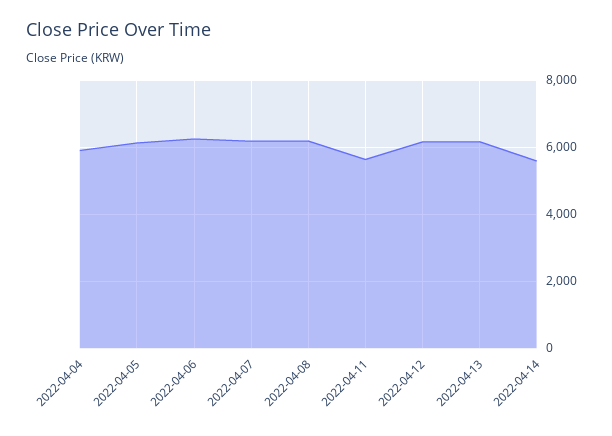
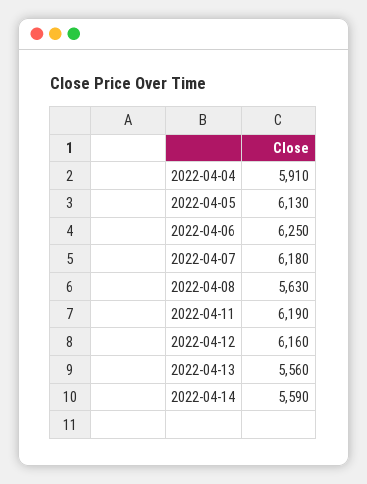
2022-04-08: 6200 -> 5630
2022-04-11: 5600 -> 6190
2022-04-13: 6200 -> 5560

